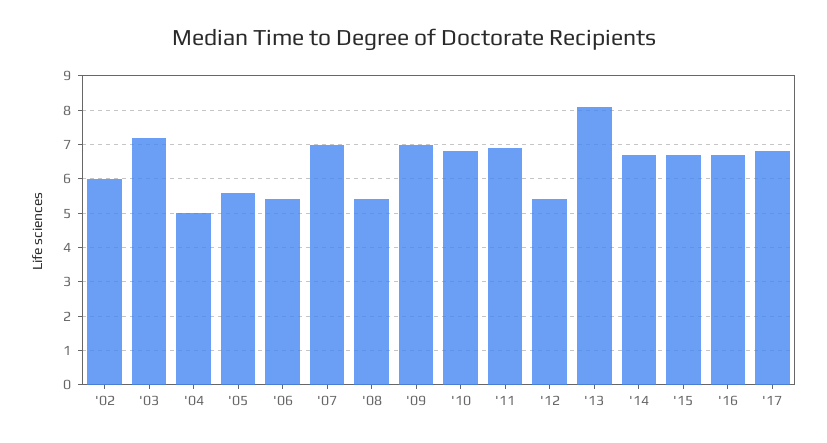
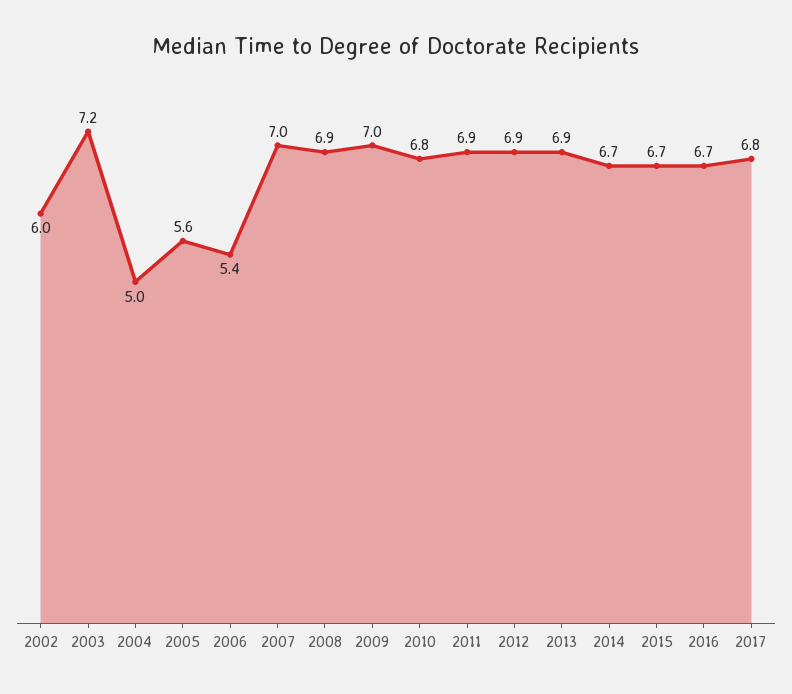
'08: 5.5 -> 6.9
'12: 5.5 -> 6.9
'13: 8 -> 6.9

